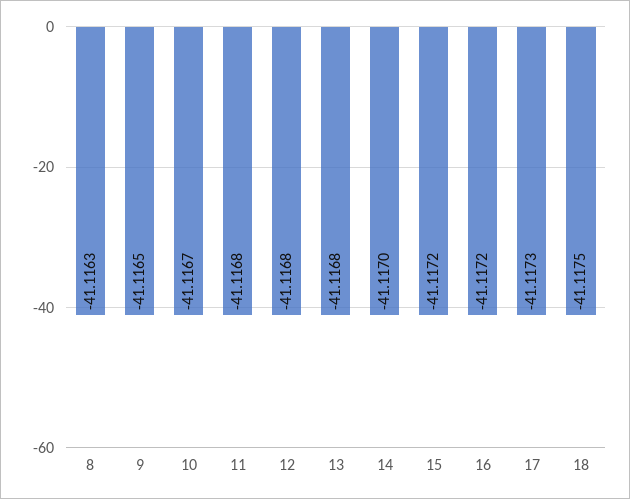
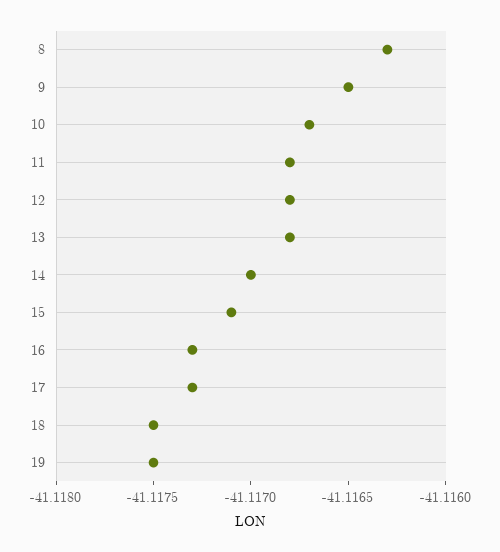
15: -41.1172 -> -41.1171
16: -41.1172 -> -41.1173
19: none -> -41.1175

